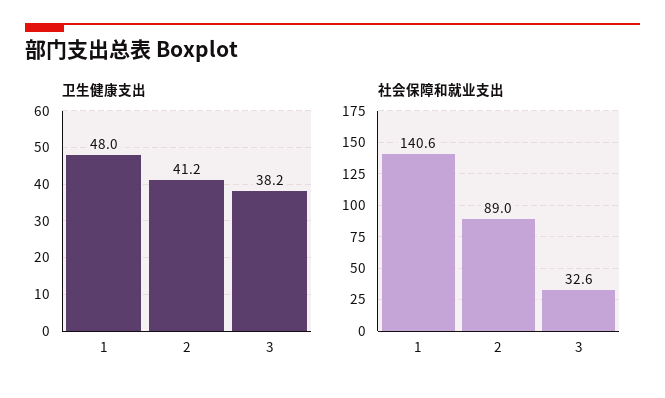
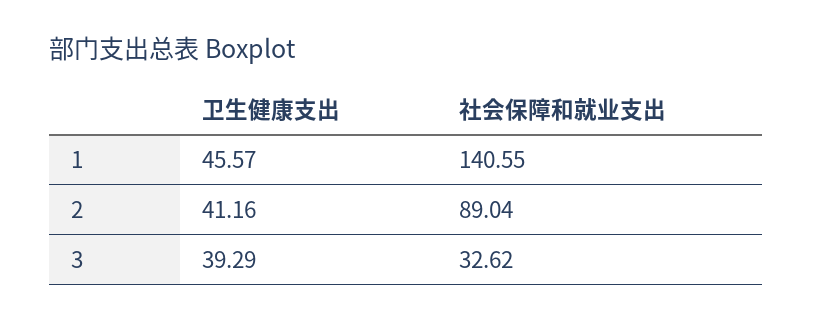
卫生健康支出, 1: 48 -> 45.57
卫生健康支出, 3: 38.2 -> 39.29

